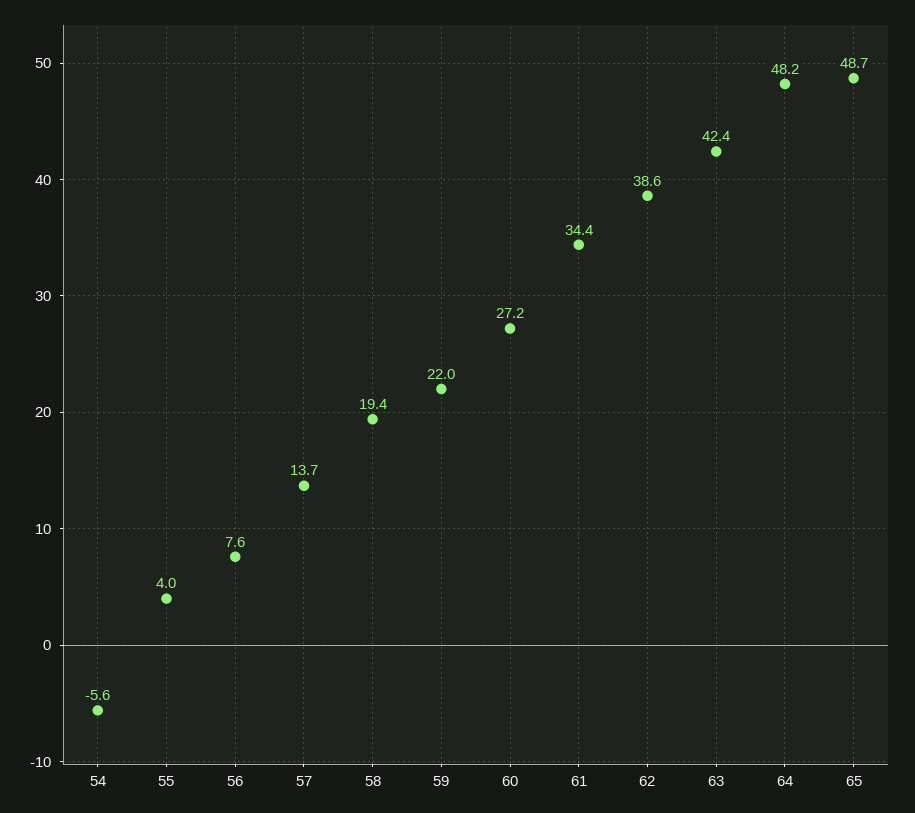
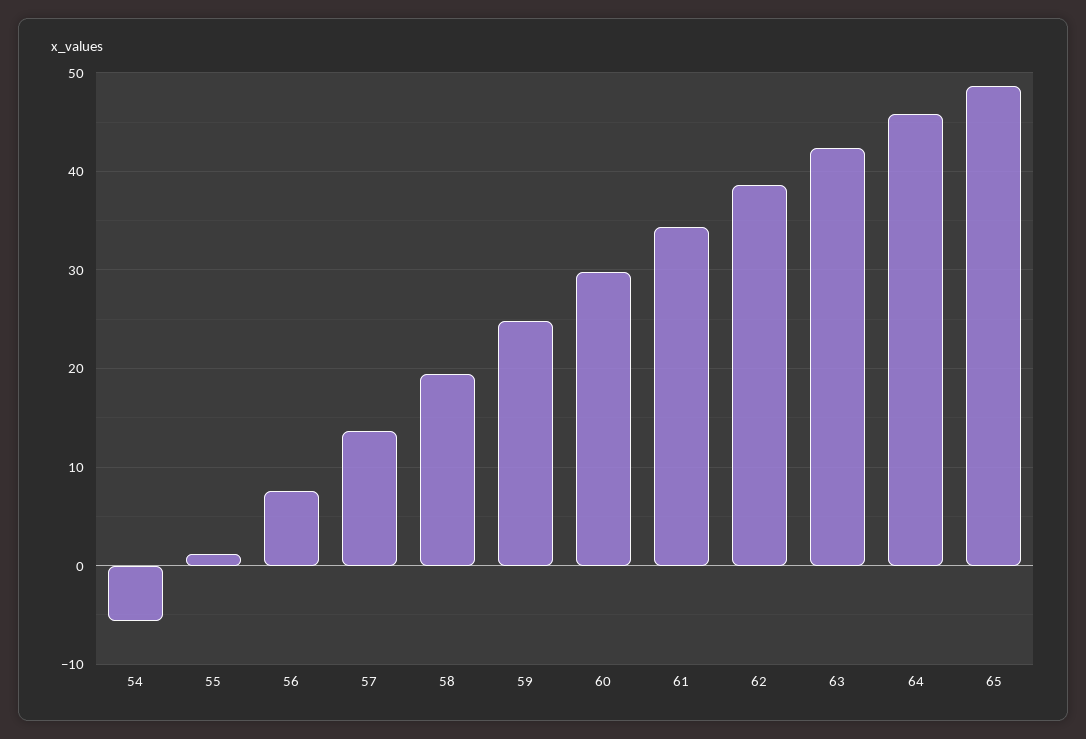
55: 4 -> 1
59: 22 -> 25
60: 27.2 -> 30
64: 48.2 -> 46

